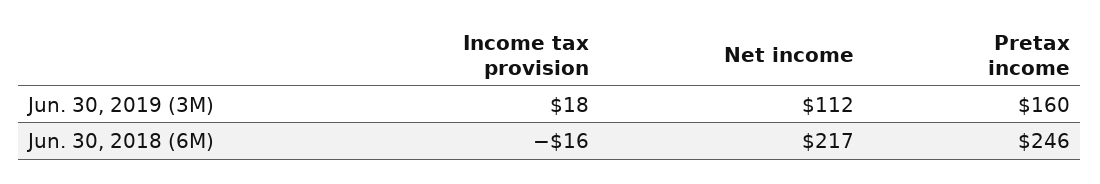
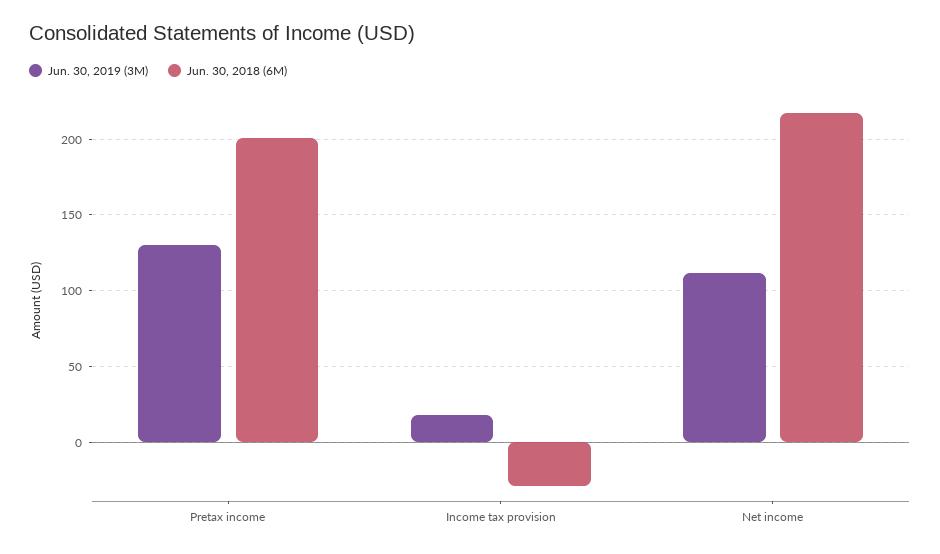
Jun. 30, 2019 (3M), Pretax income: 160 -> 130
Jun. 30, 2018 (6M), Income tax provision: -16 -> -30
Jun. 30, 2018 (6M), Pretax income: 246 -> 200

